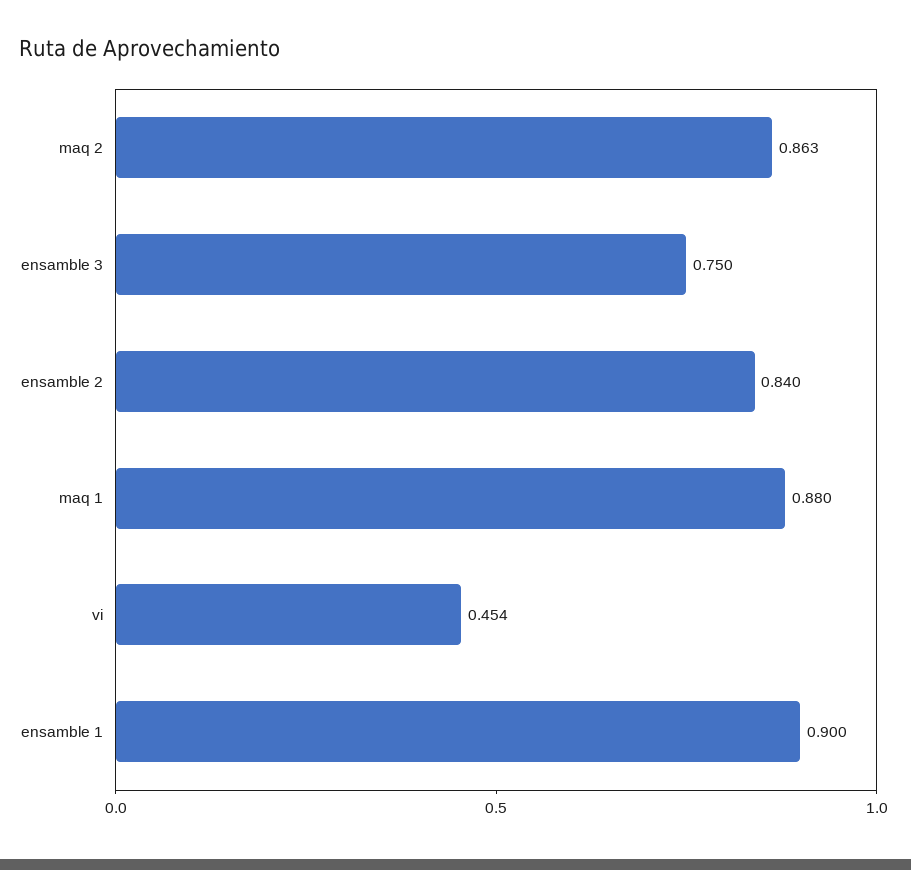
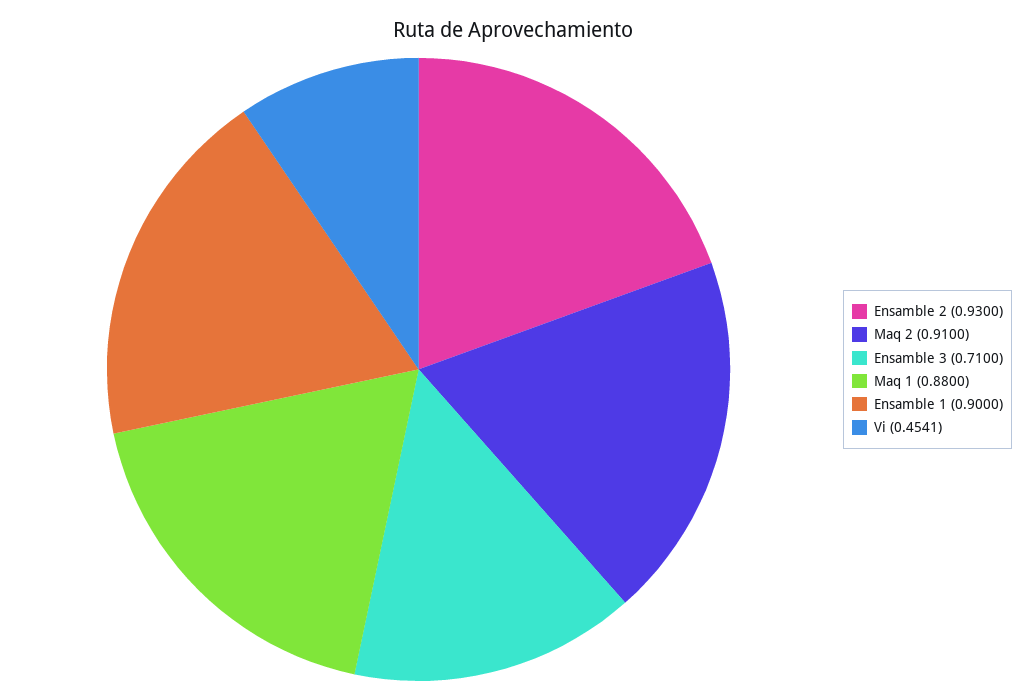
maq 2: 0.863 -> 0.91
ensamble 3: 0.75 -> 0.71
ensamble 2: 0.84 -> 0.93

